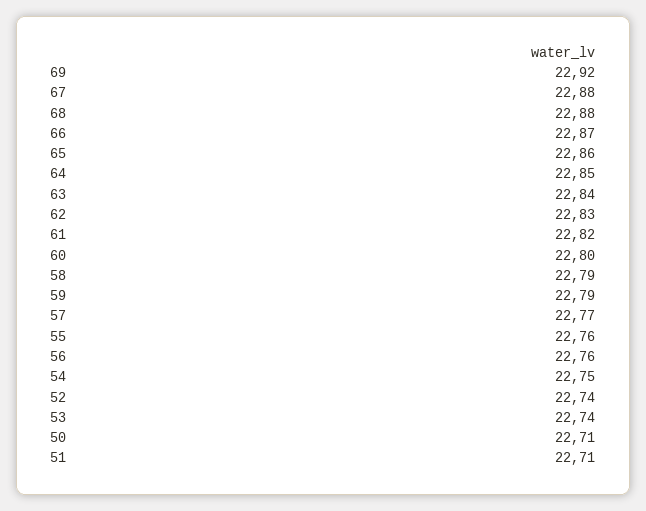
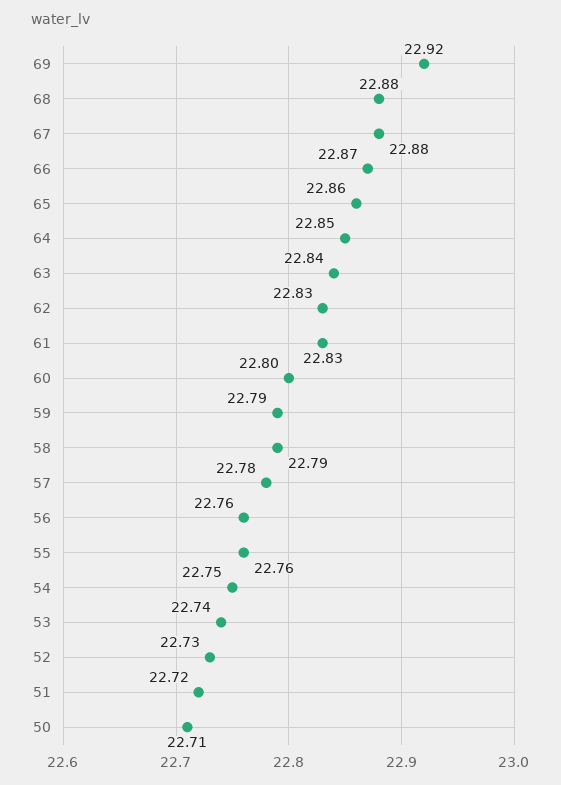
61: 22.82 -> 22.83
57: 22.77 -> 22.78
52: 22.74 -> 22.73
51: 22.71 -> 22.72

